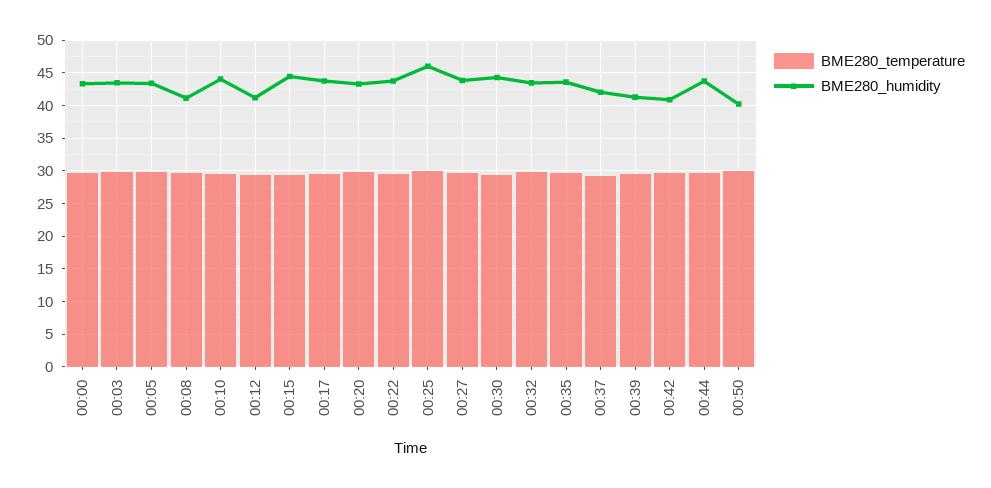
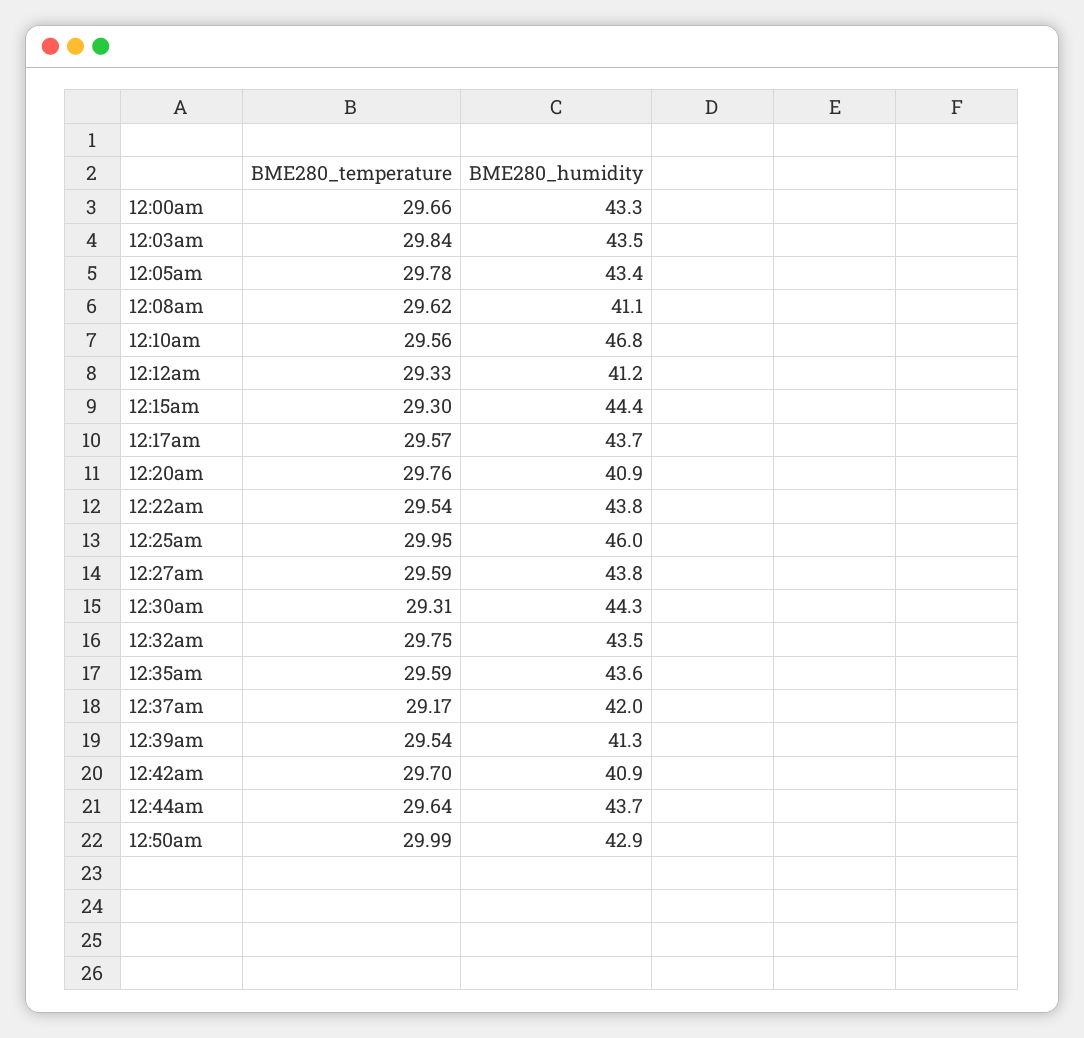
BME280_humidity, 00:10: 44 -> 46.8
BME280_humidity, 00:20: 43 -> 40.9
BME280_humidity, 00:50: 40 -> 42.9

